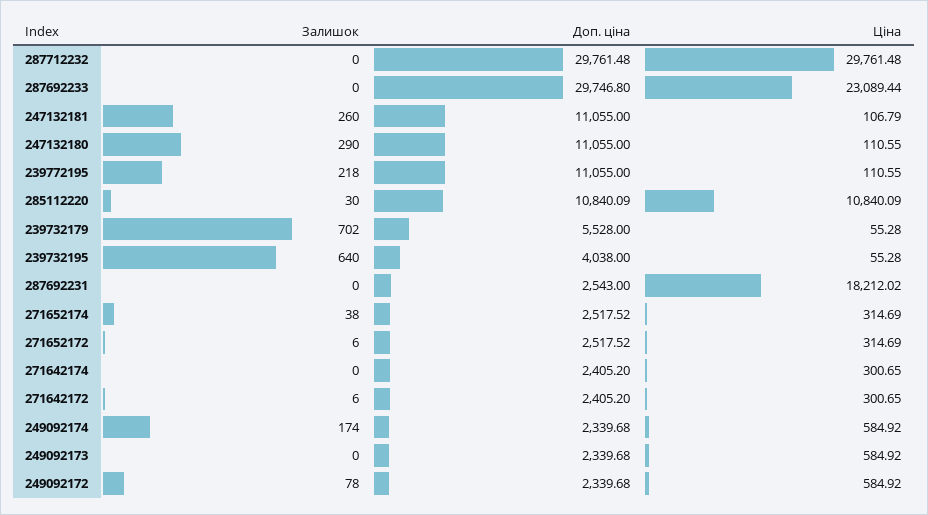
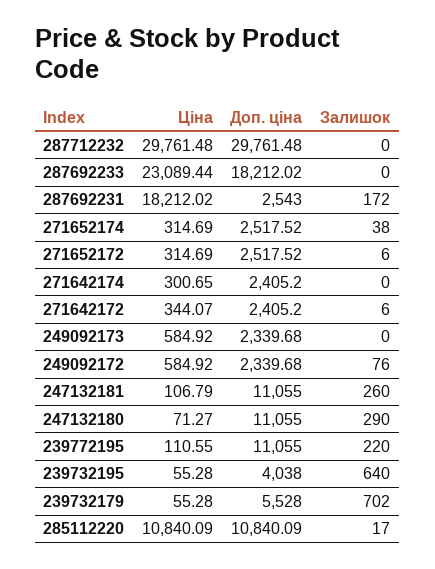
Доп. ціна, 287692233: 29746.8 -> 18212.02
Ціна, 247132180: 110.55 -> 71.27
Залишок, 239772195: 218 -> 220
Залишок, 285112220: 30 -> 17
Залишок, 287692231: 0 -> 172
Ціна, 271642172: 300.65 -> 344.07
Залишок, 249092174: 174 -> none
Доп. ціна, 249092174: 2339.68 -> none
Ціна, 249092174: 584.92 -> none
Залишок, 249092172: 78 -> 76

